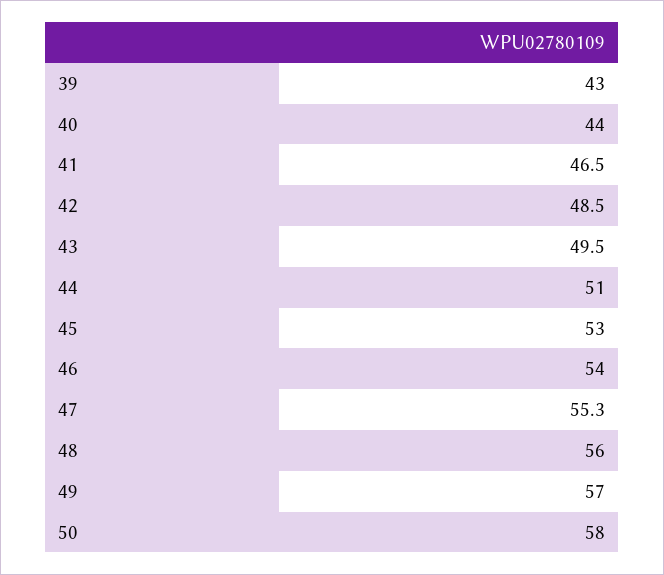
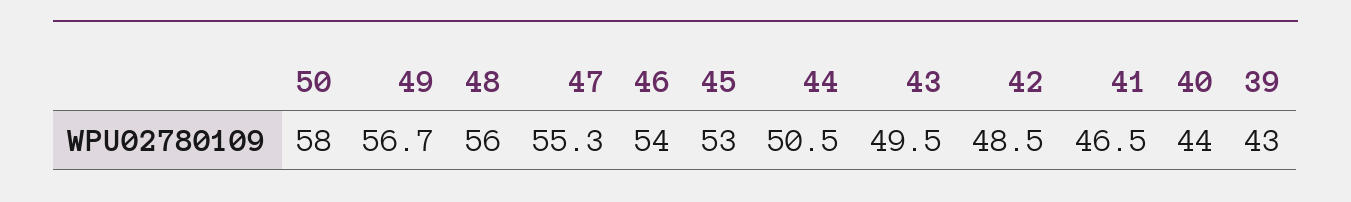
44: 51 -> 50.5
49: 57 -> 56.7

